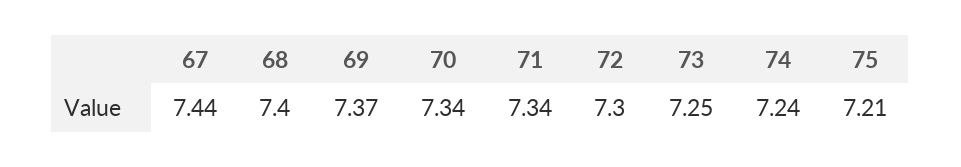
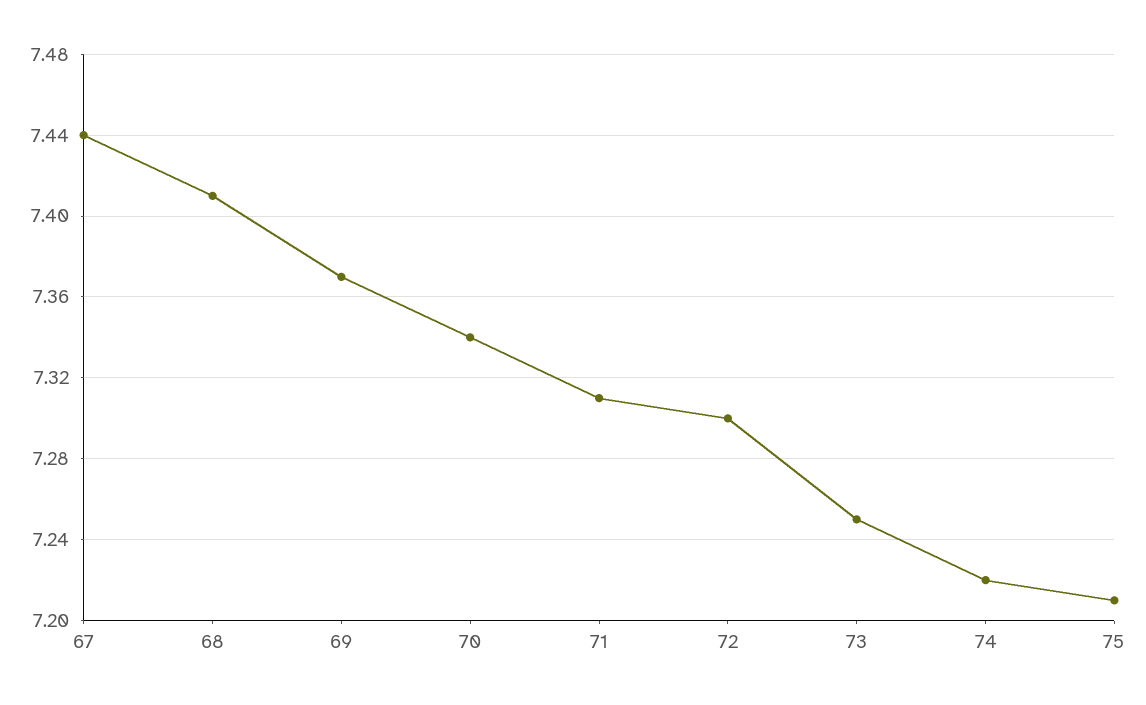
68: 7.4 -> 7.41
71: 7.34 -> 7.31
74: 7.24 -> 7.22

